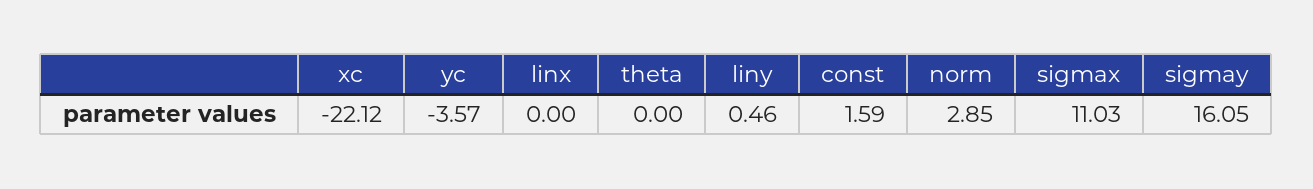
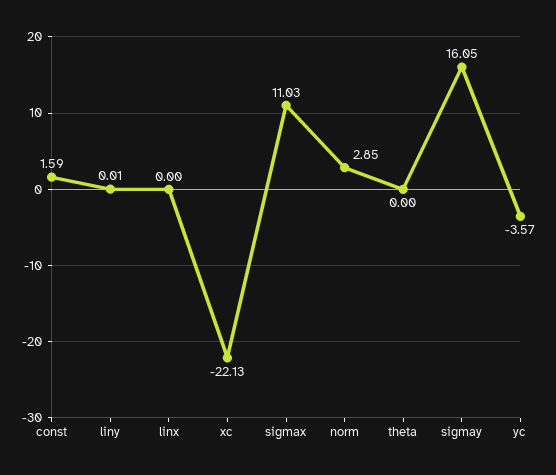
xc: -22.12 -> -22.13
liny: 0.46 -> 0.01

